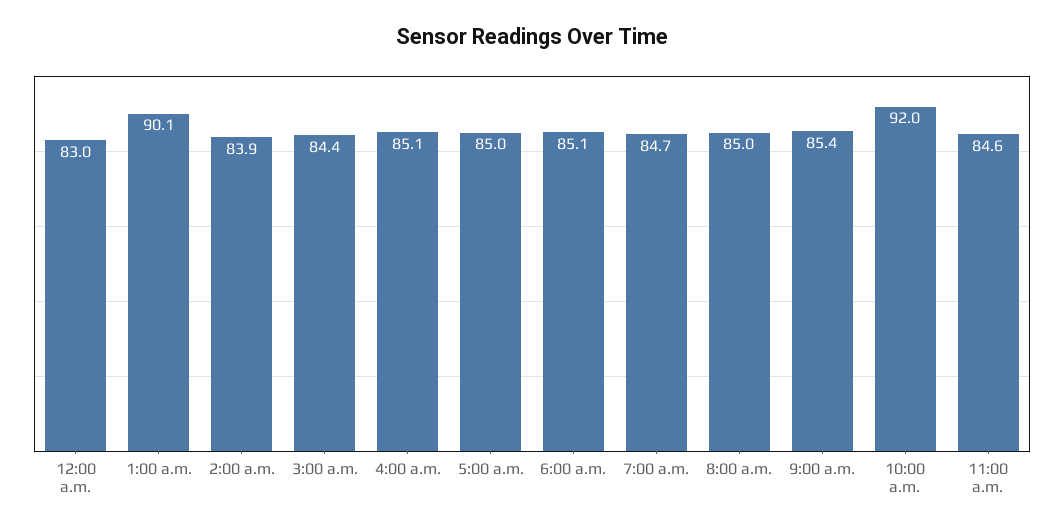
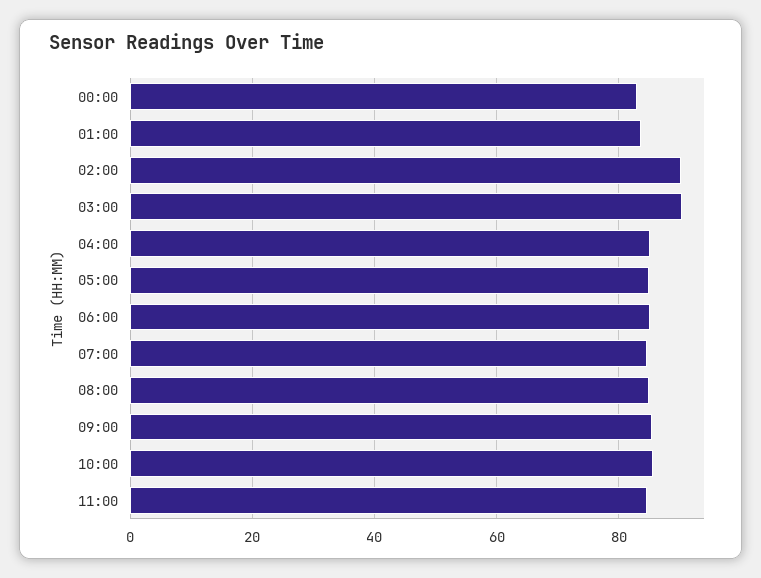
1:00 a.m.: 90.1 -> 84
2:00 a.m.: 83.9 -> 90
3:00 a.m.: 84.4 -> 90
10:00 a.m.: 92 -> 86

